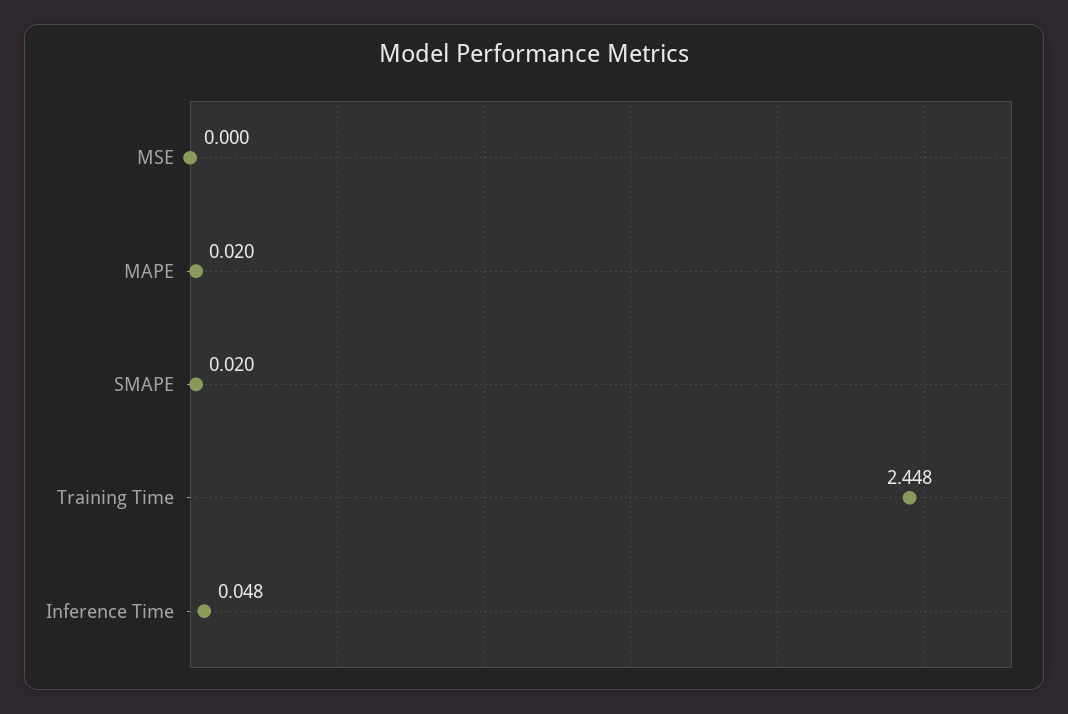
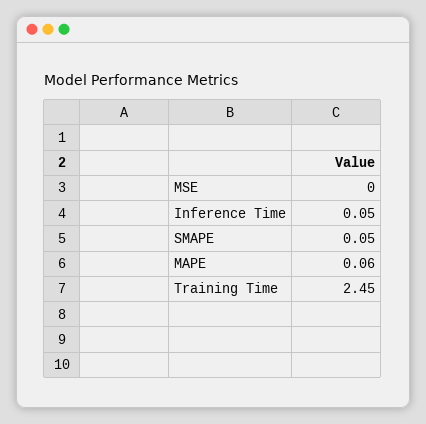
MAPE: 0.02 -> 0.06
SMAPE: 0.02 -> 0.05

